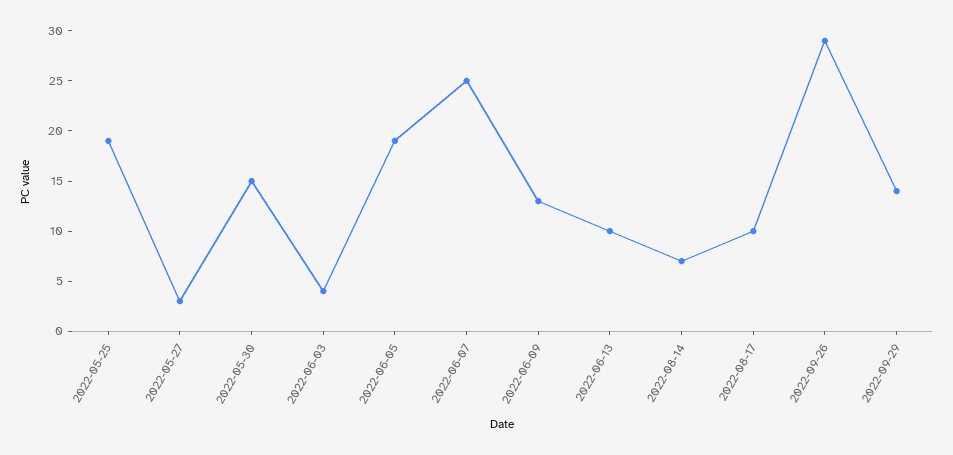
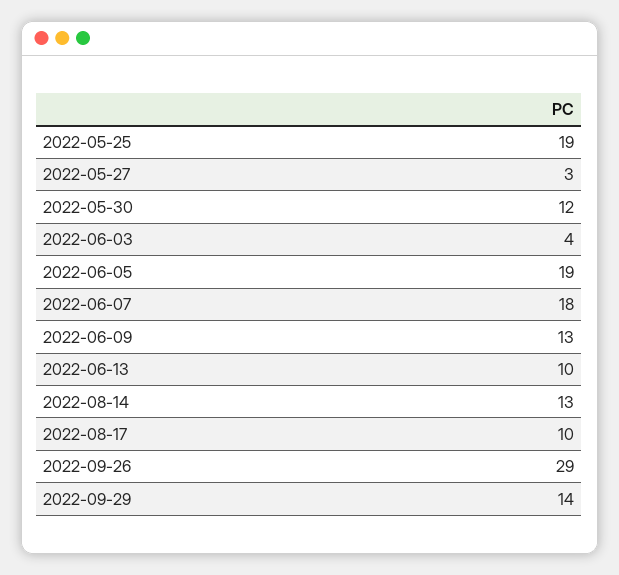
2022-05-30: 15 -> 12
2022-06-07: 25 -> 18
2022-08-14: 7 -> 13

